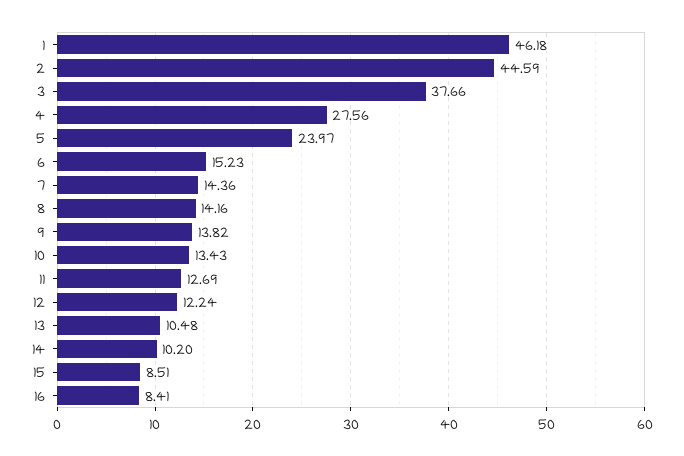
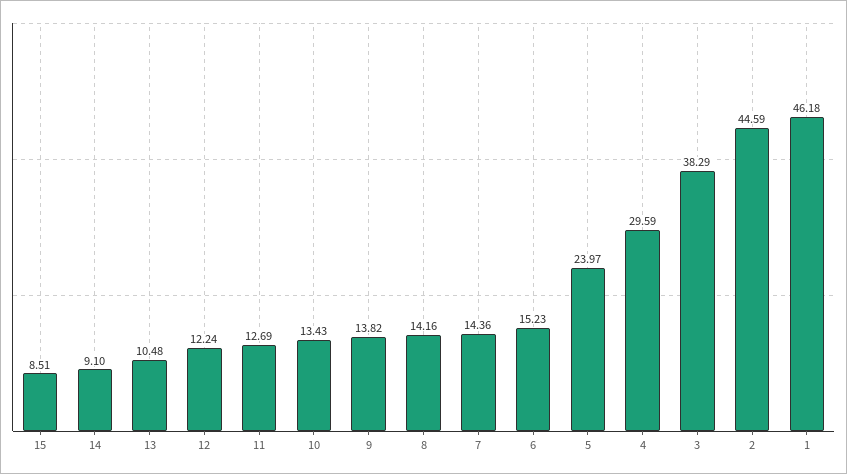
3: 37.66 -> 38.29
4: 27.56 -> 29.59
14: 10.2 -> 9.1
16: 8.41 -> none

